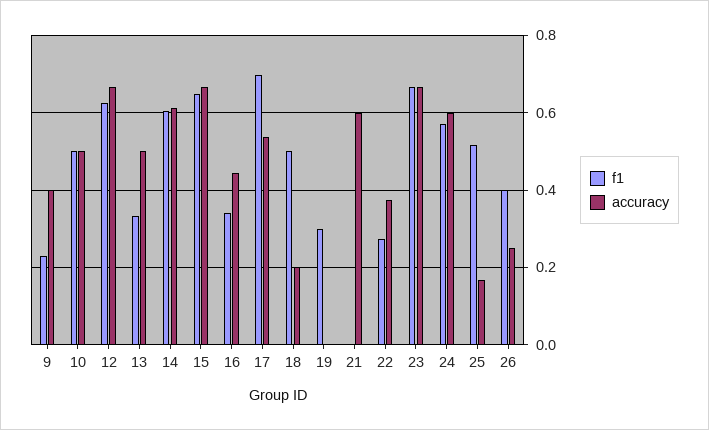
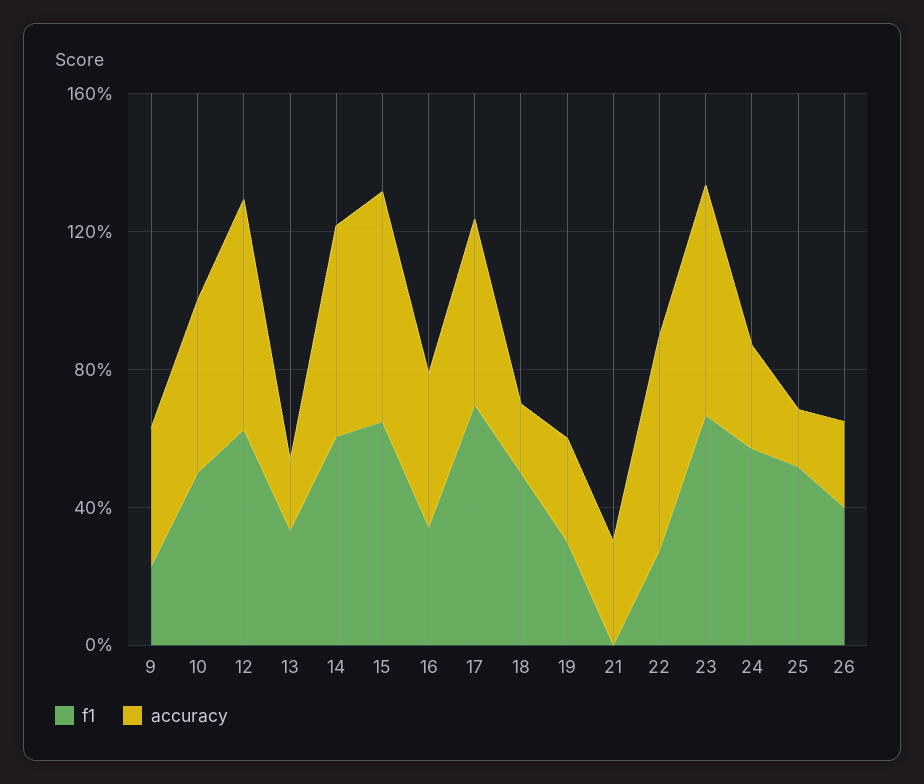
accuracy, 13: 0.5 -> 0.2
accuracy, 19: 0 -> 0.3
accuracy, 21: 0.6 -> 0.3
accuracy, 22: 0.38 -> 0.6
accuracy, 24: 0.6 -> 0.3

